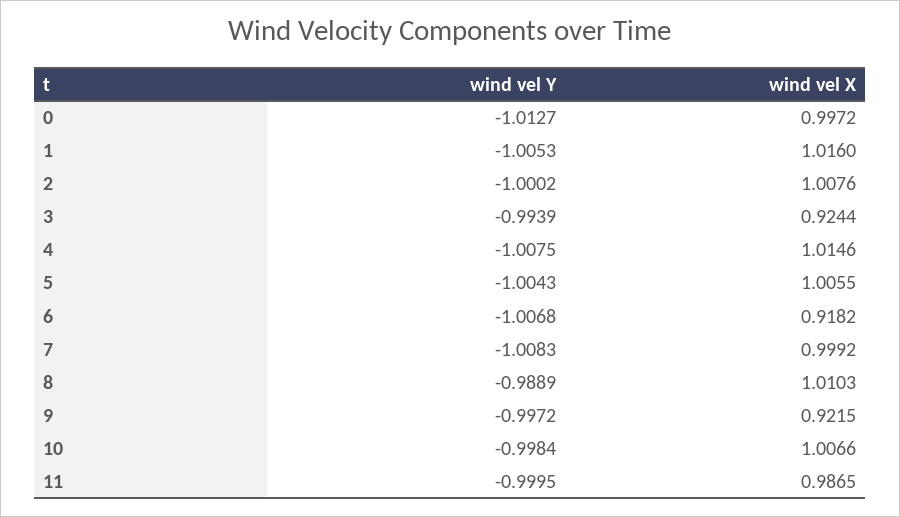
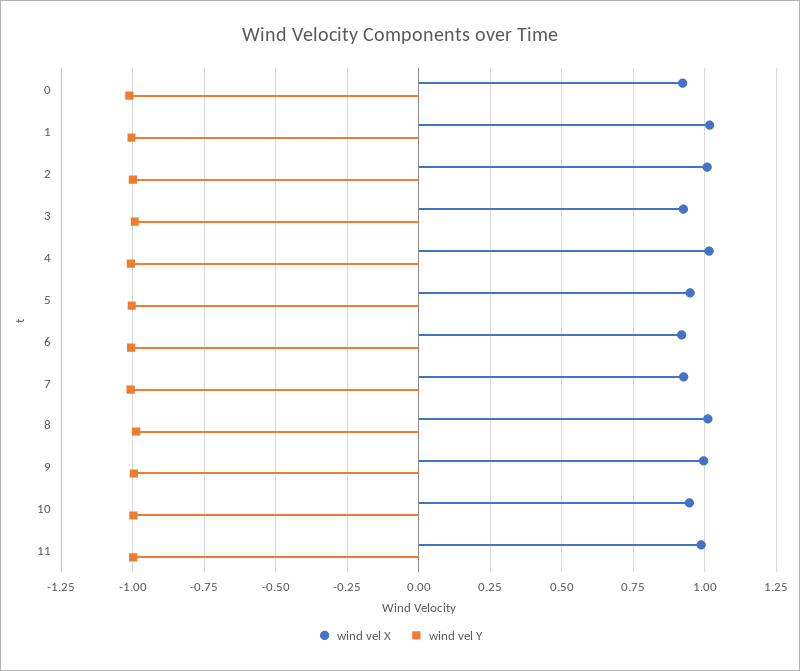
wind vel X, 0: 0.9972 -> 0.925
wind vel X, 5: 1.0055 -> 0.95
wind vel X, 7: 0.9992 -> 0.925
wind vel X, 9: 0.9215 -> 1
wind vel X, 10: 1.0066 -> 0.95

